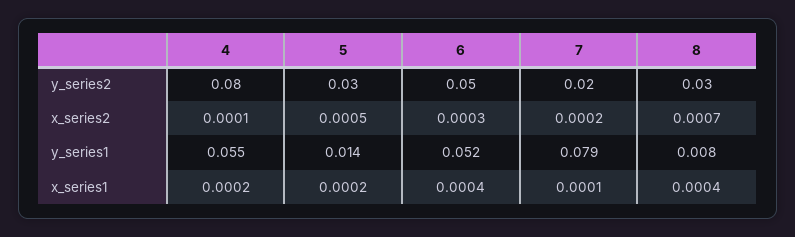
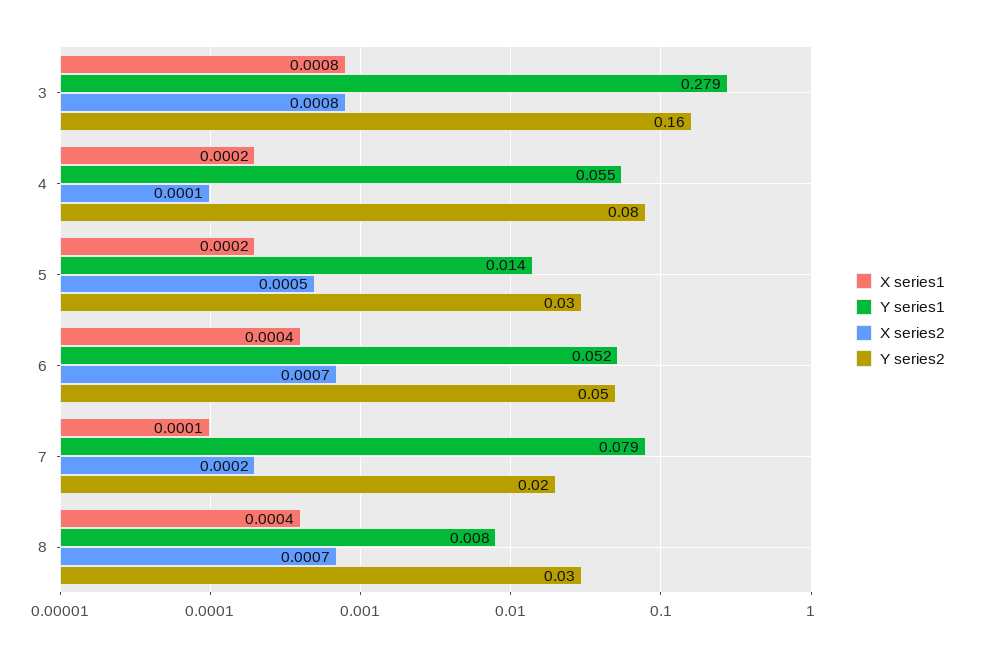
x_series2, 6: 0.0003 -> 0.0007
x_series1, 3: none -> 0.0008
y_series1, 3: none -> 0.279
x_series2, 3: none -> 0.0008
y_series2, 3: none -> 0.16

